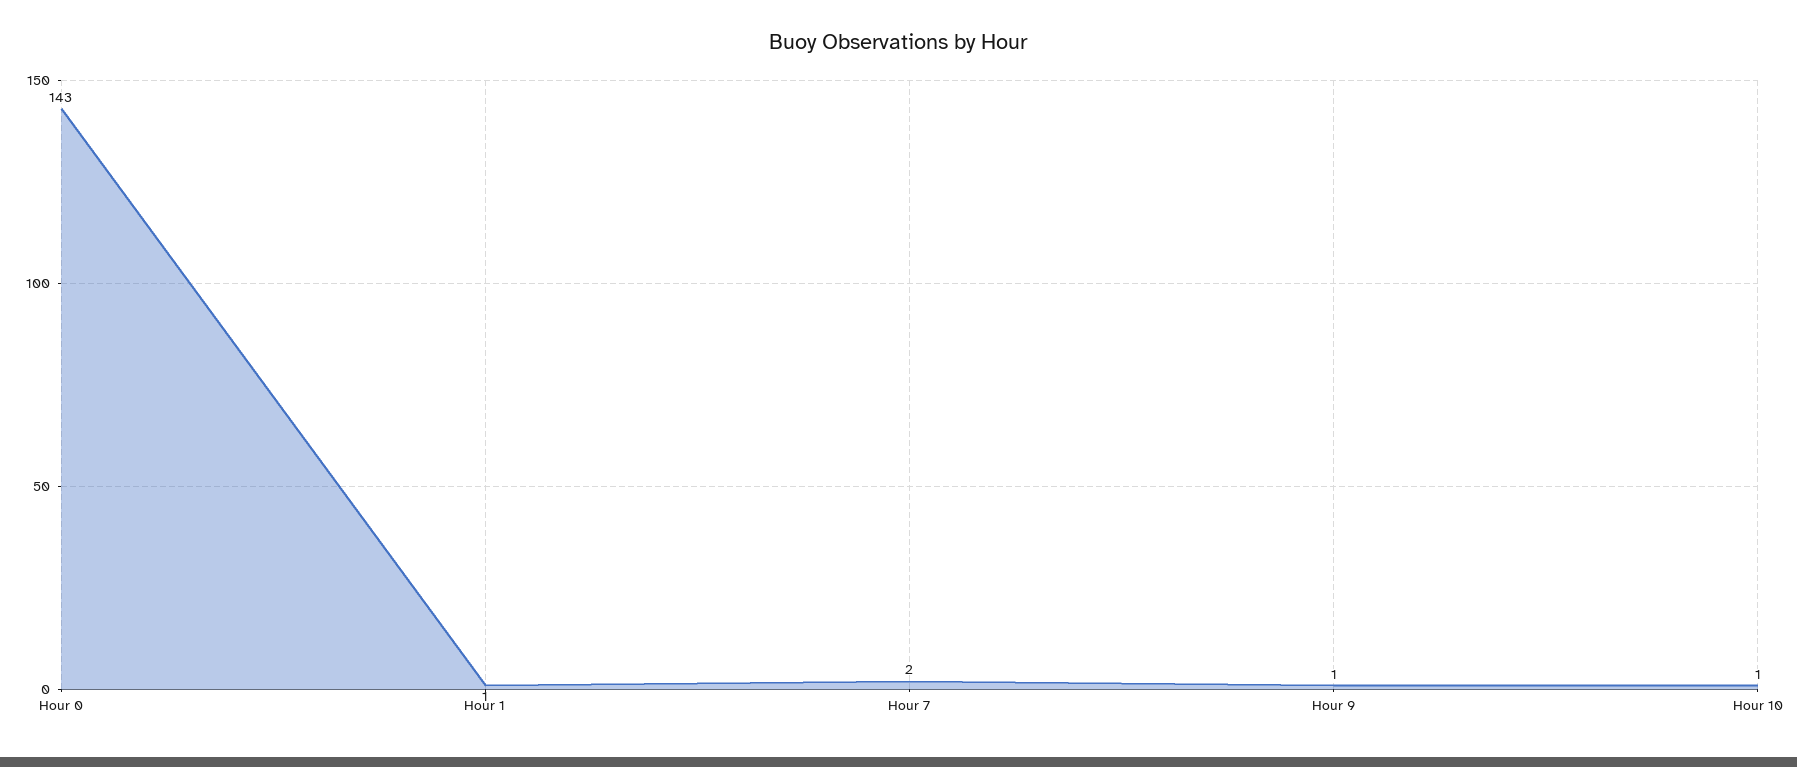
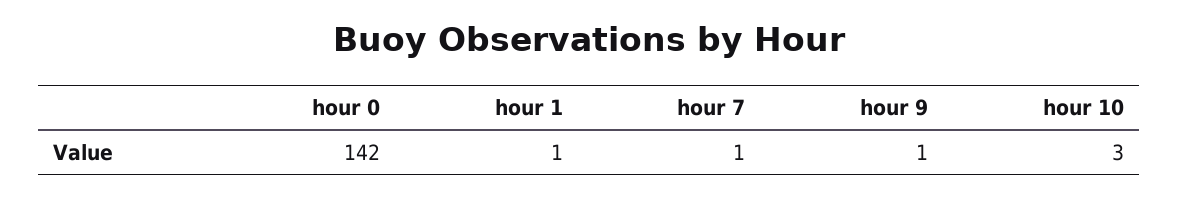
Hour 0: 143 -> 142
Hour 7: 2 -> 1
Hour 10: 1 -> 3

